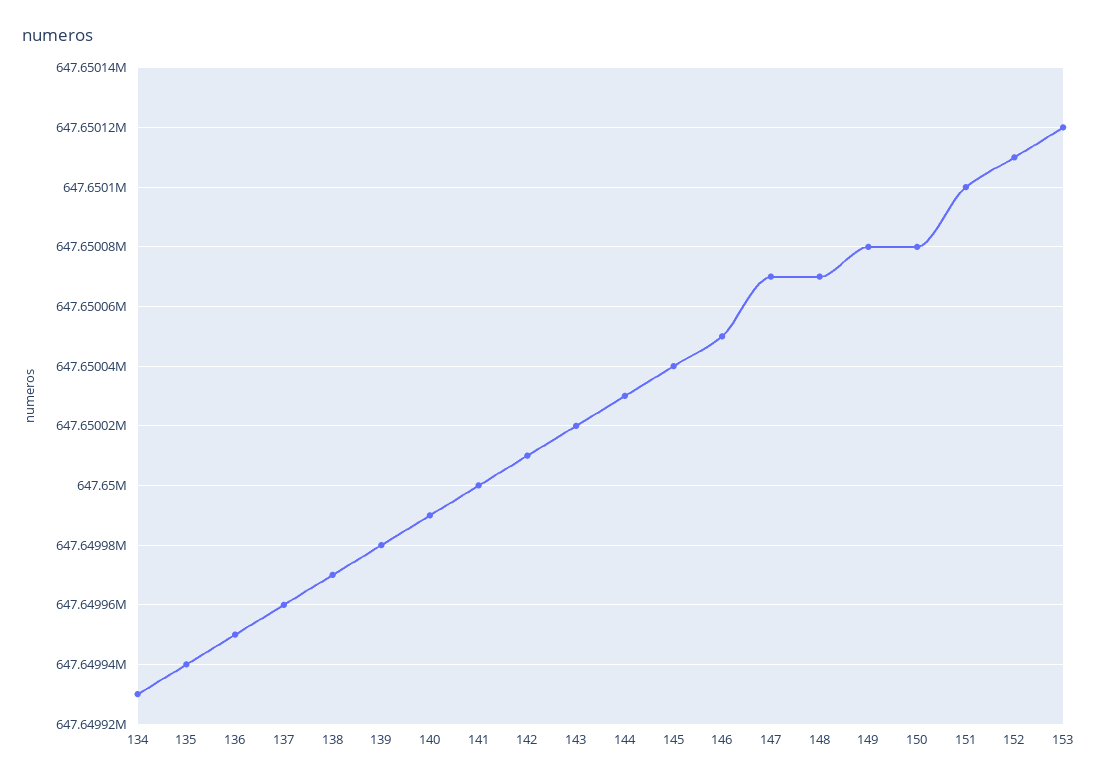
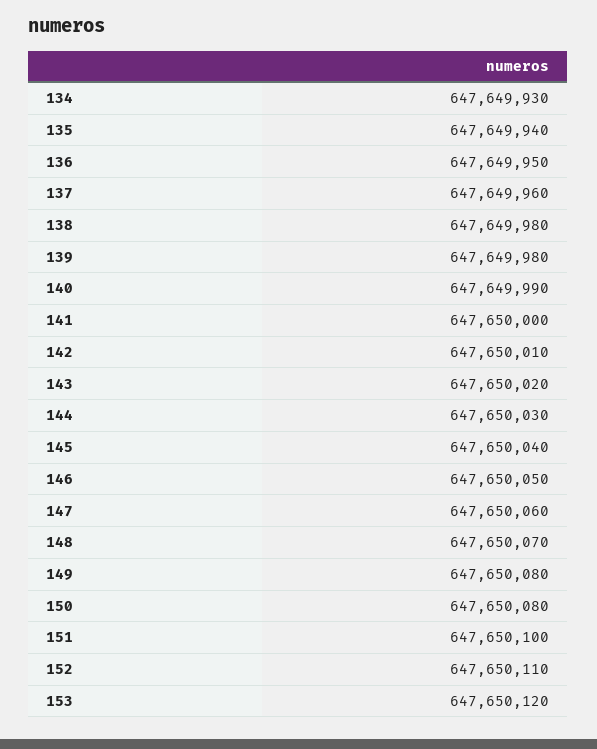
138: 647649970 -> 647649980
147: 647650070 -> 647650060

